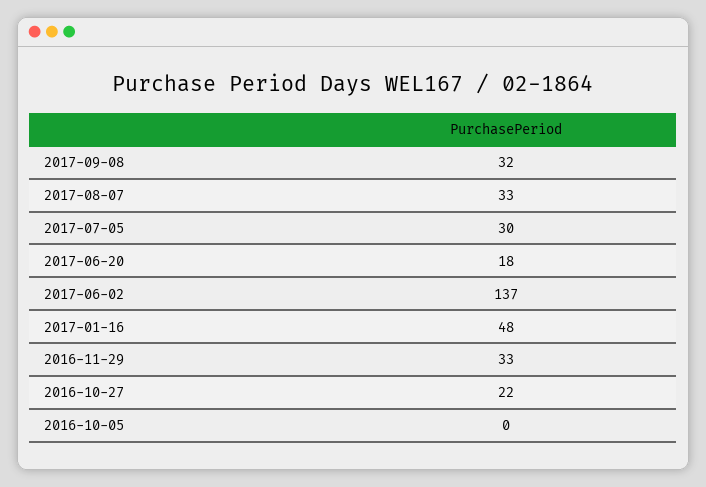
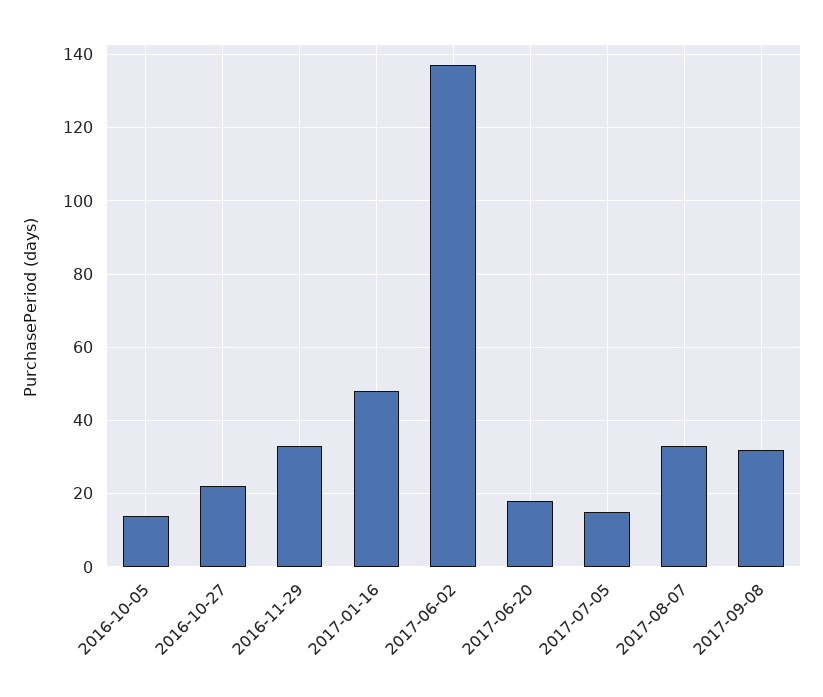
2017-07-05: 30 -> 15
2016-10-05: 0 -> 15

